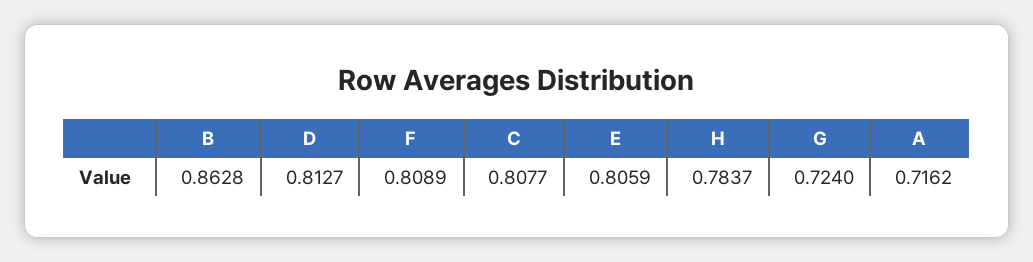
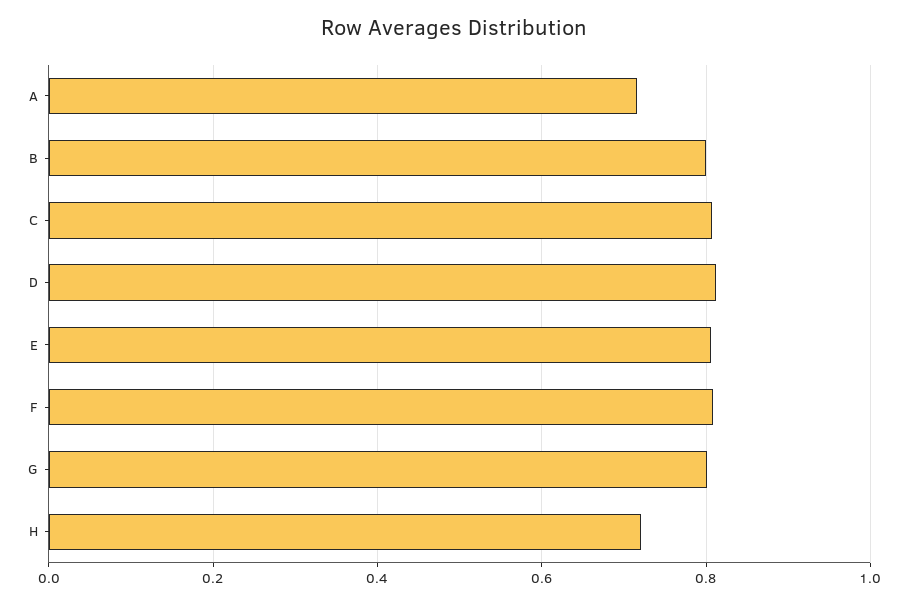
B: 0.8628 -> 0.8
H: 0.7837 -> 0.72
G: 0.724 -> 0.8

